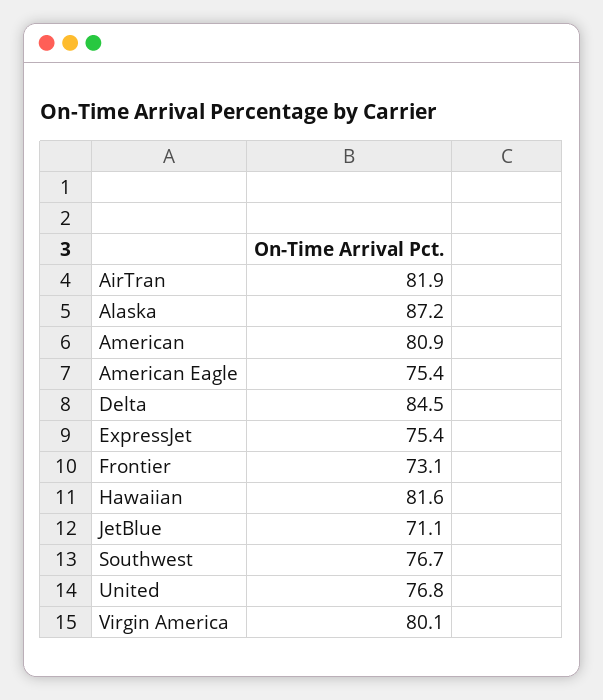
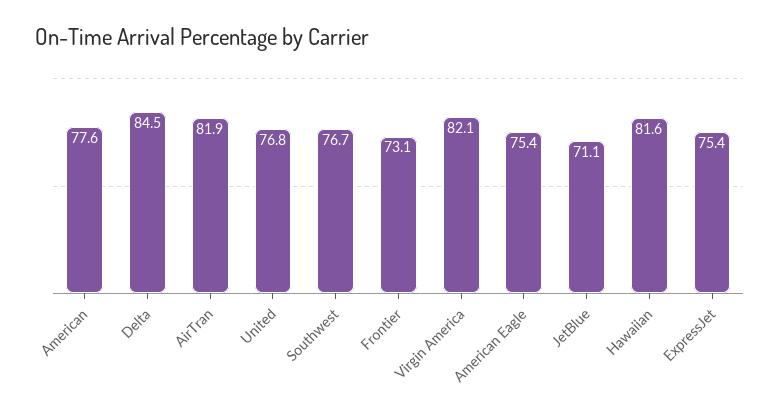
Alaska: 87.2 -> none
American: 80.9 -> 77.6
Virgin America: 80.1 -> 82.1

